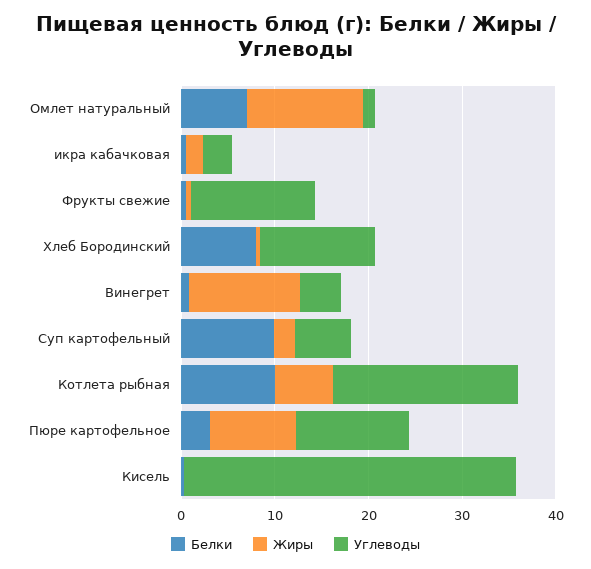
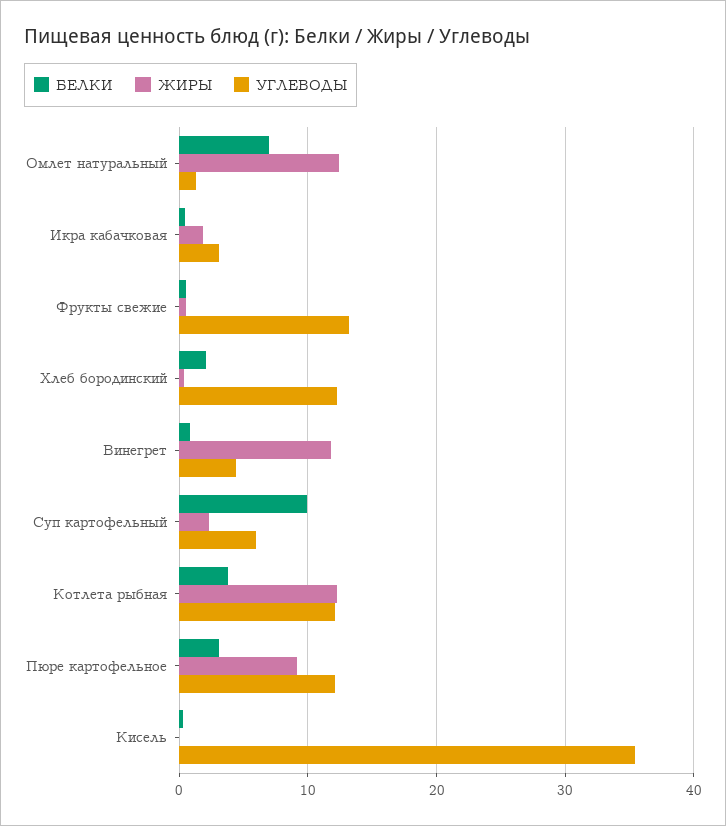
Белки, Хлеб Бородинский: 8 -> 2
Белки, Котлета рыбная: 10 -> 4
Жиры, Котлета рыбная: 6 -> 12
Углеводы, Котлета рыбная: 20 -> 12

